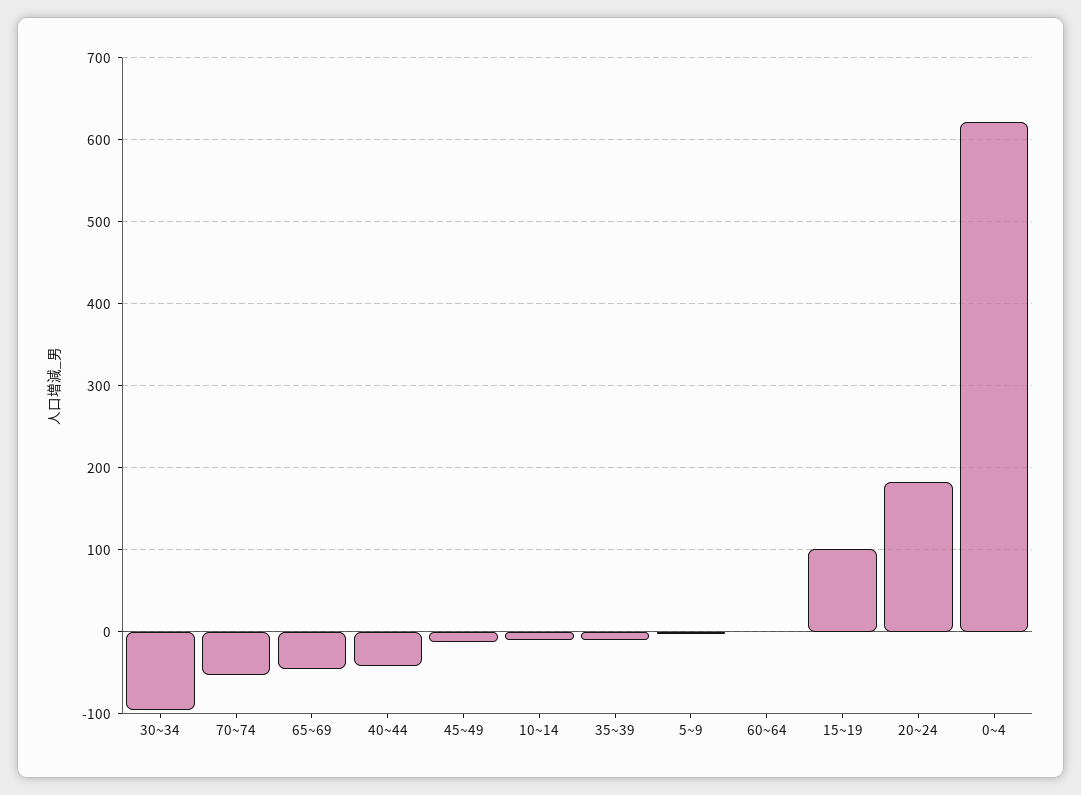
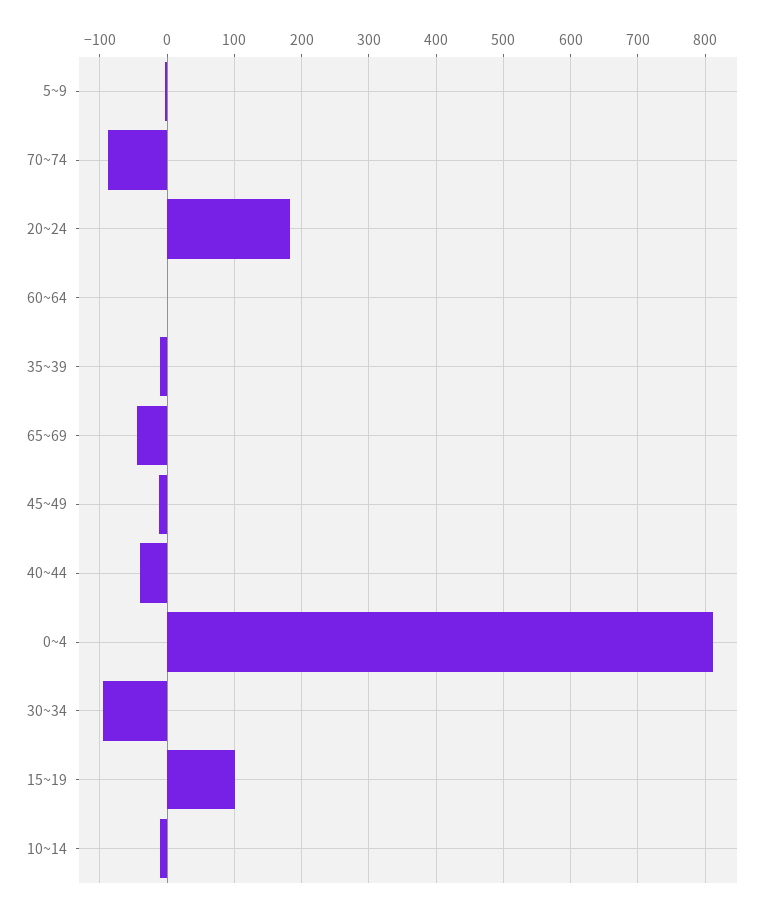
70~74: -50 -> -90
0~4: 620 -> 810

